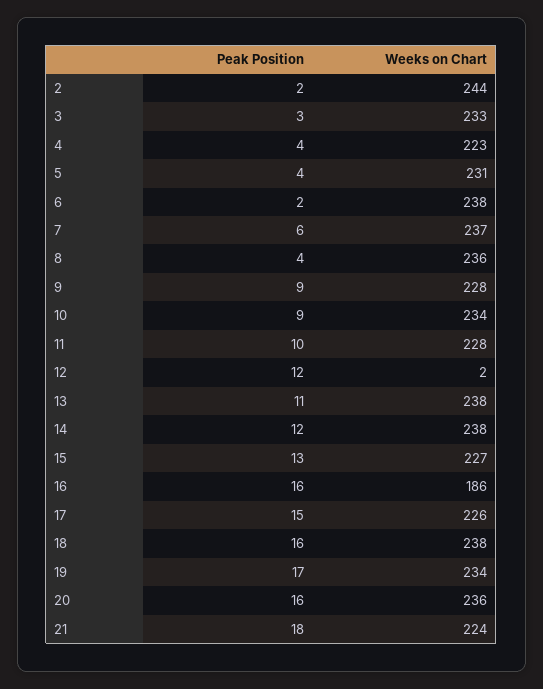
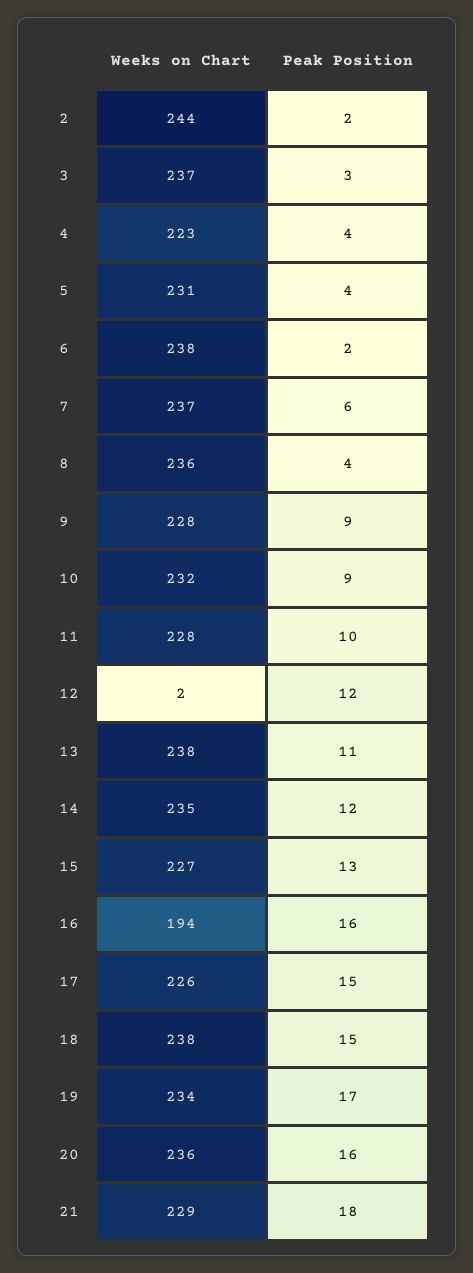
Weeks on Chart, 3: 233 -> 237
Weeks on Chart, 10: 234 -> 232
Weeks on Chart, 14: 238 -> 235
Weeks on Chart, 16: 186 -> 194
Peak Position, 18: 16 -> 15
Weeks on Chart, 21: 224 -> 229

